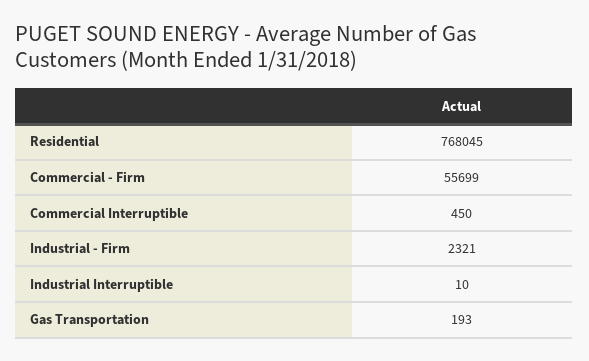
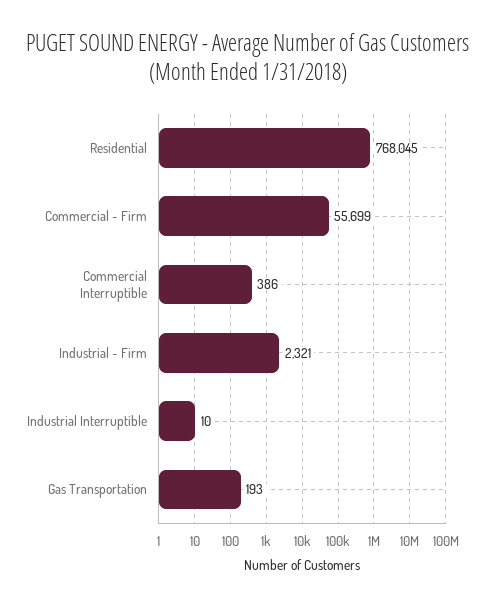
Commercial Interruptible: 450 -> 386

